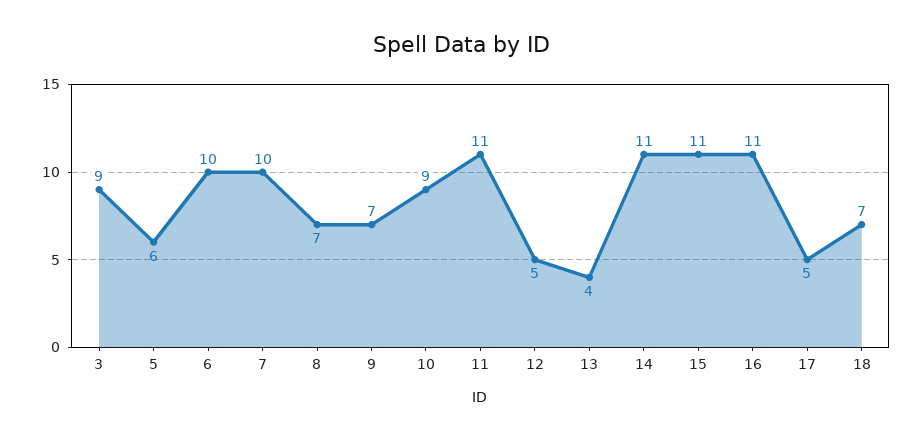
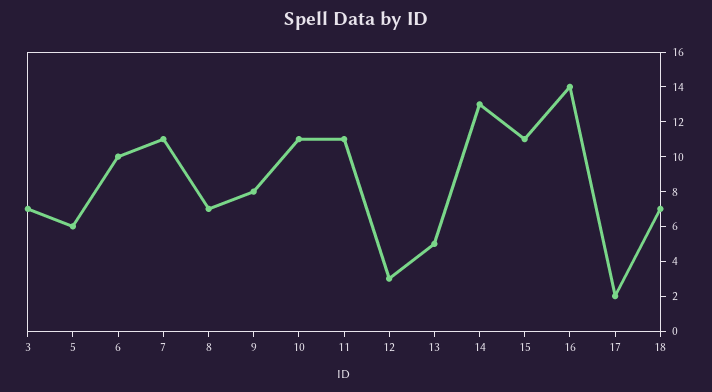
3: 9 -> 7
7: 10 -> 11
9: 7 -> 8
10: 9 -> 11
12: 5 -> 3
13: 4 -> 5
14: 11 -> 13
16: 11 -> 14
17: 5 -> 2

